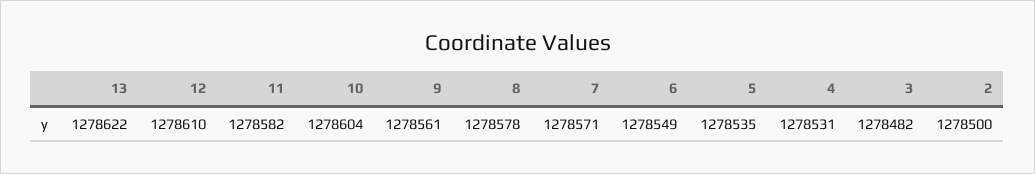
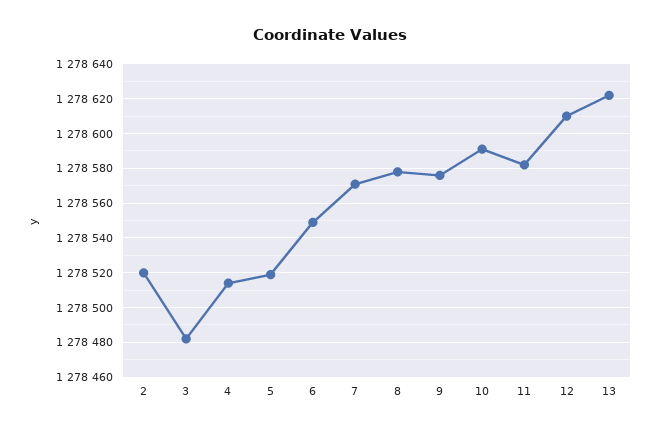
10: 1278604 -> 1278590
9: 1278561 -> 1278575
5: 1278535 -> 1278520
4: 1278531 -> 1278515
2: 1278500 -> 1278520

